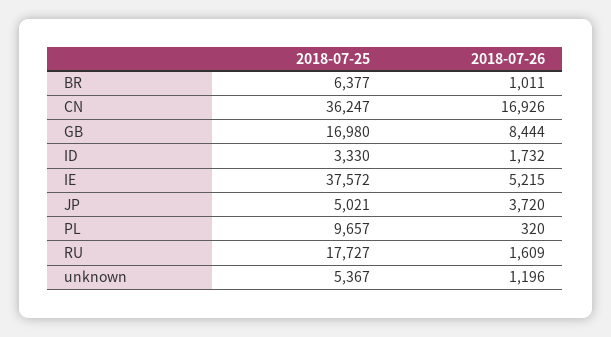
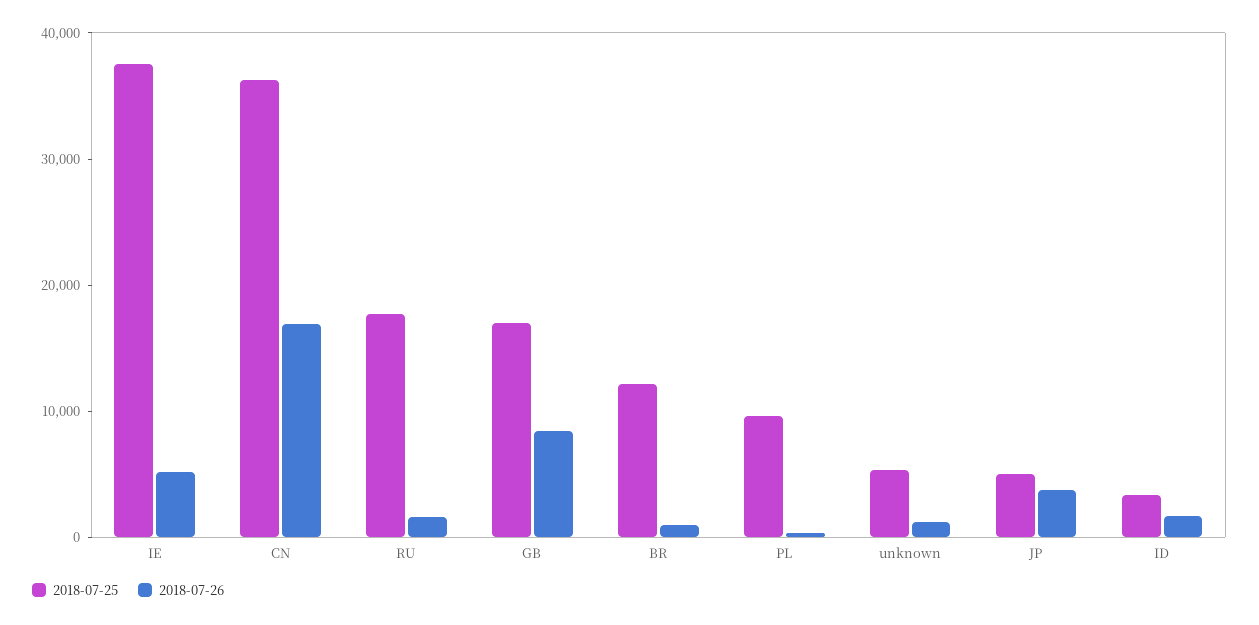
2018-07-25, BR: 6377 -> 12000

